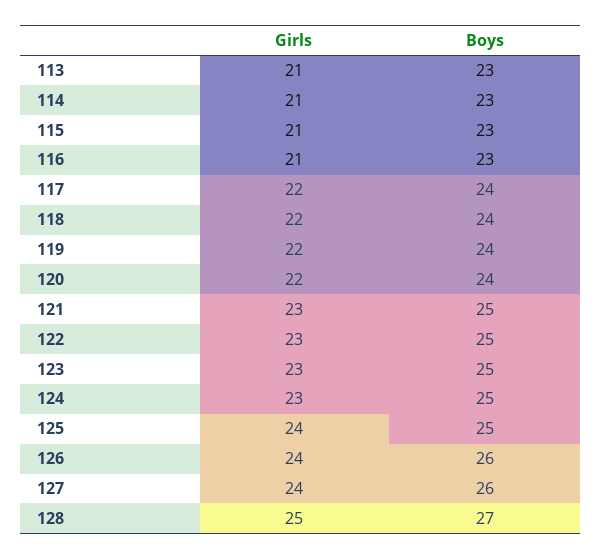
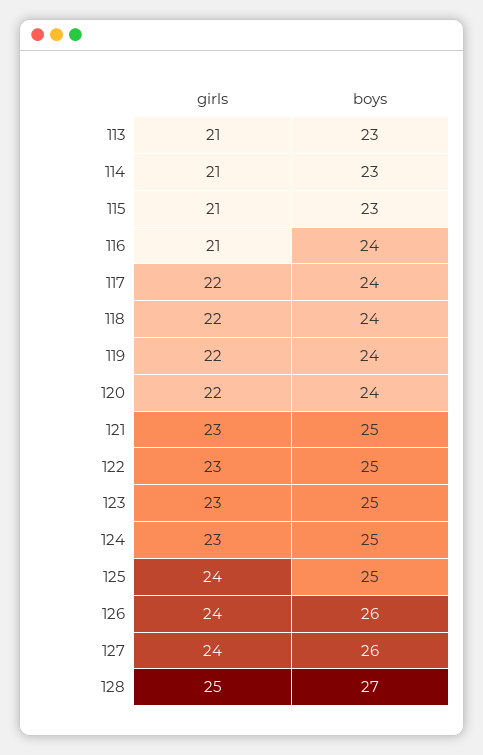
Boys, 116: 23 -> 24

